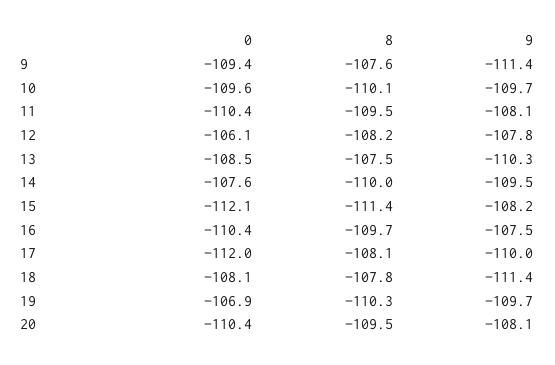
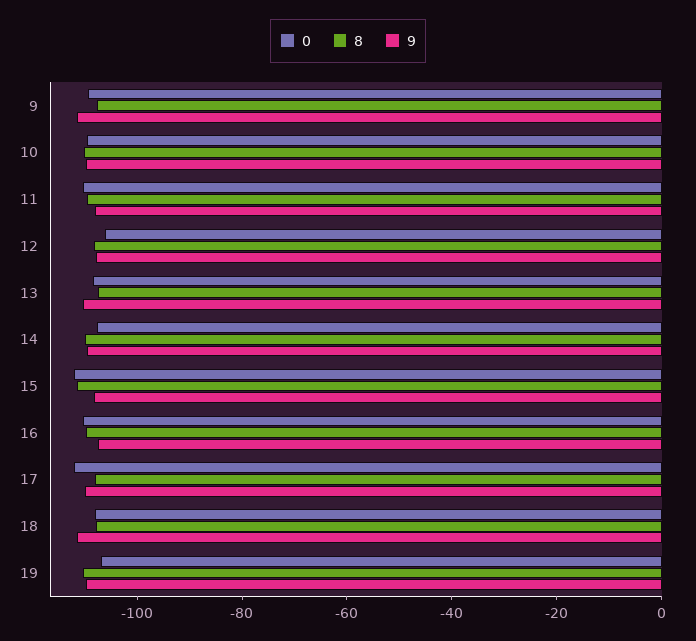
0, 20: -110.4 -> none
8, 20: -109.5 -> none
9, 20: -108.1 -> none

